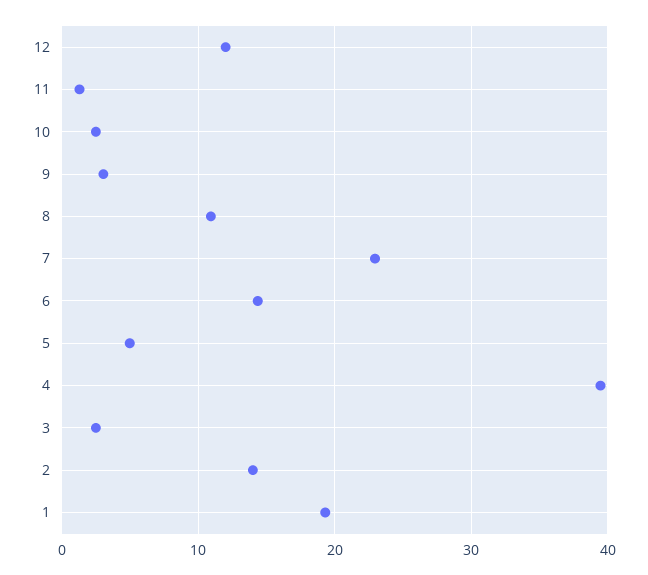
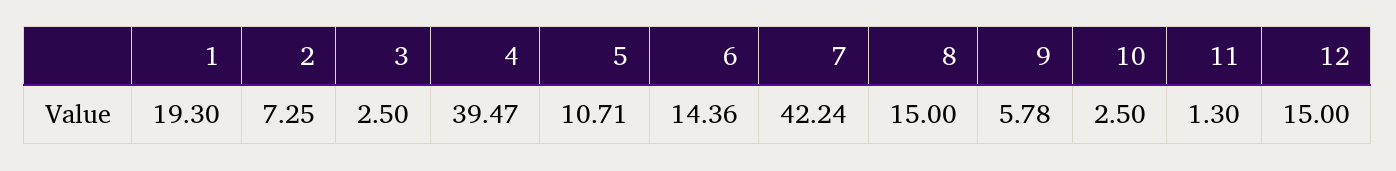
12: 12 -> 15
9: 3 -> 5.78
8: 11 -> 15
7: 23 -> 42.24
5: 5 -> 10.71
2: 14 -> 7.25

